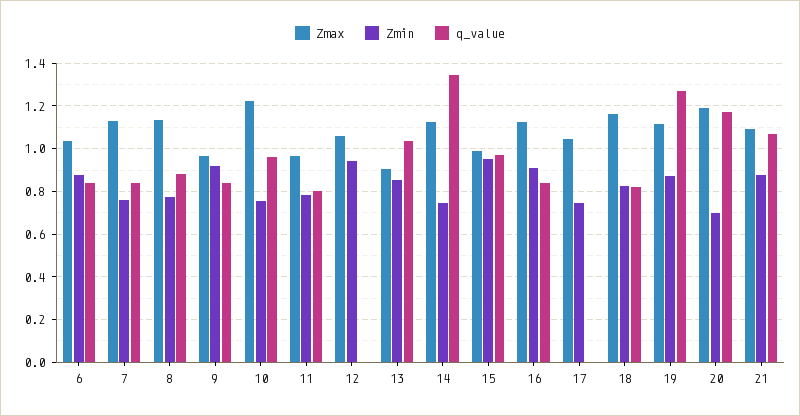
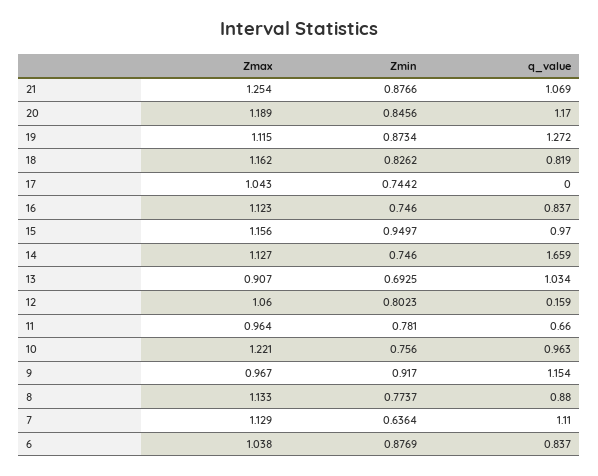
Zmin, 7: 0.75 -> 0.6364
q_value, 7: 0.85 -> 1.11
q_value, 9: 0.85 -> 1.154
q_value, 11: 0.8 -> 0.66
Zmin, 12: 0.95 -> 0.8023
q_value, 12: 0 -> 0.159
Zmin, 13: 0.85 -> 0.6925
q_value, 14: 1.35 -> 1.659
Zmax, 15: 1 -> 1.156
Zmin, 16: 0.9 -> 0.746
Zmin, 20: 0.7 -> 0.8456
Zmax, 21: 1.1 -> 1.254

